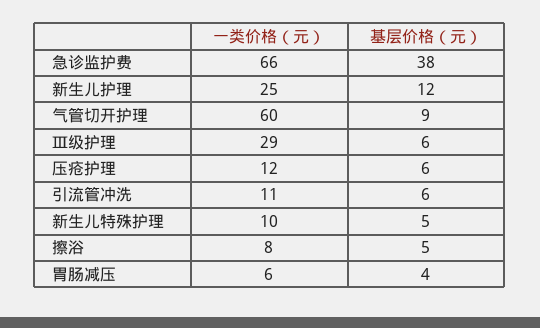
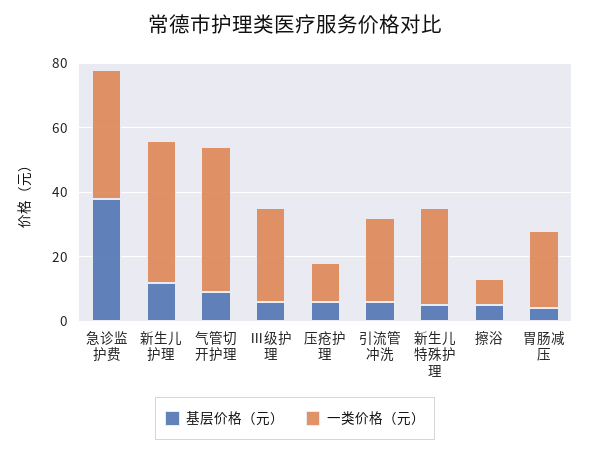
一类价格（元）, 急诊监护费: 66 -> 40
一类价格（元）, 新生儿护理: 25 -> 45
一类价格（元）, 气管切开护理: 60 -> 45
一类价格（元）, 引流管冲洗: 11 -> 25
一类价格（元）, 新生儿特殊护理: 10 -> 30
一类价格（元）, 胃肠减压: 6 -> 25

